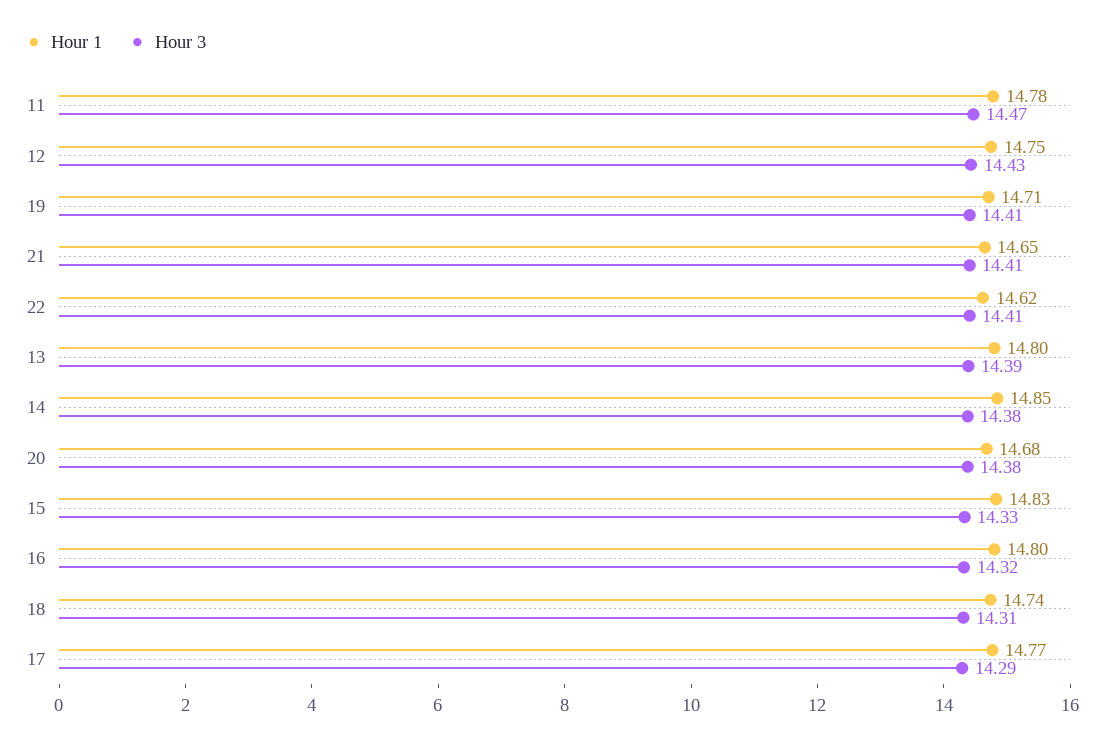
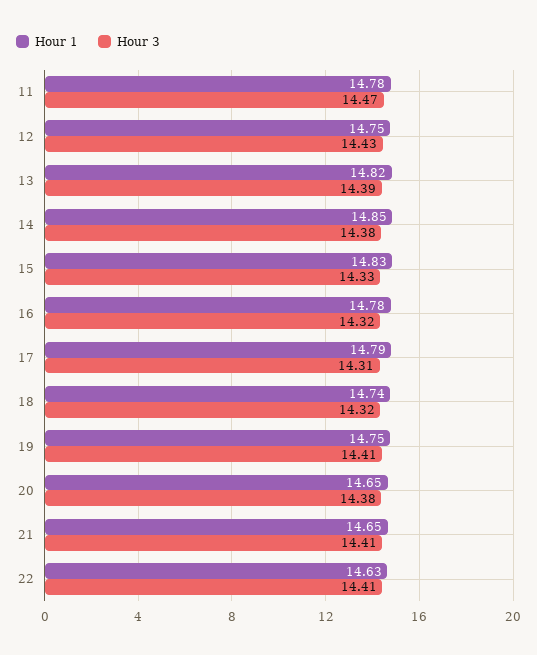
Hour 1, 19: 14.71 -> 14.75
Hour 1, 22: 14.62 -> 14.63
Hour 1, 13: 14.8 -> 14.82
Hour 1, 20: 14.68 -> 14.65
Hour 1, 16: 14.8 -> 14.78
Hour 3, 18: 14.31 -> 14.32
Hour 1, 17: 14.77 -> 14.79
Hour 3, 17: 14.29 -> 14.31

